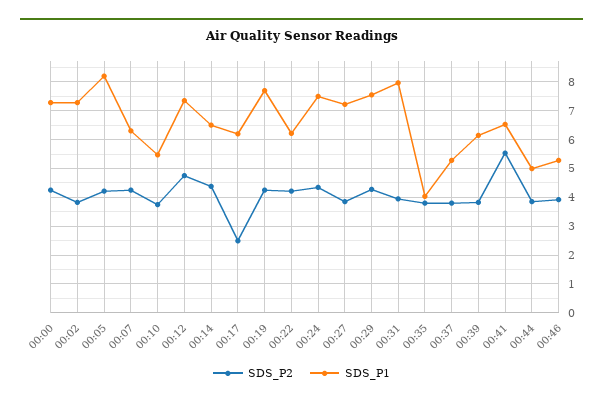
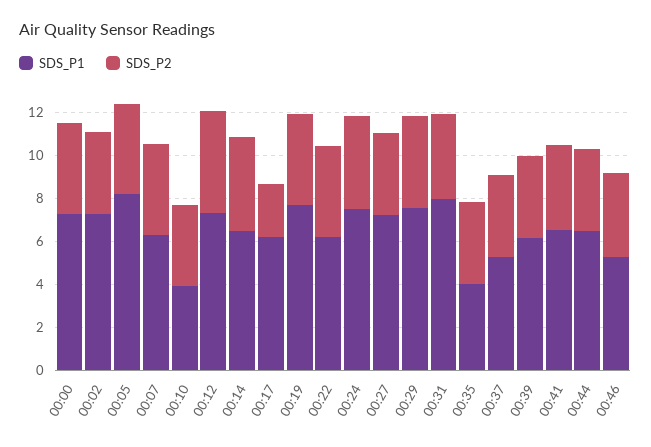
SDS_P1, 00:10: 5.5 -> 4
SDS_P2, 00:41: 5.5 -> 4
SDS_P1, 00:44: 5 -> 6.5

